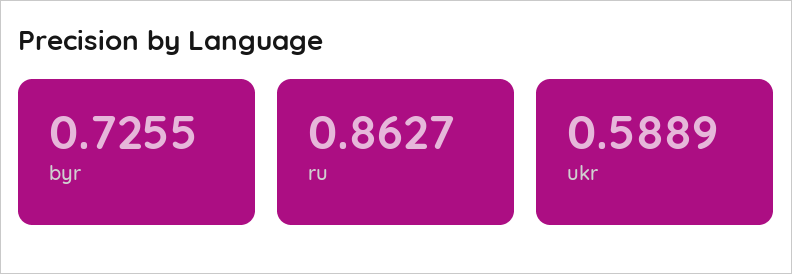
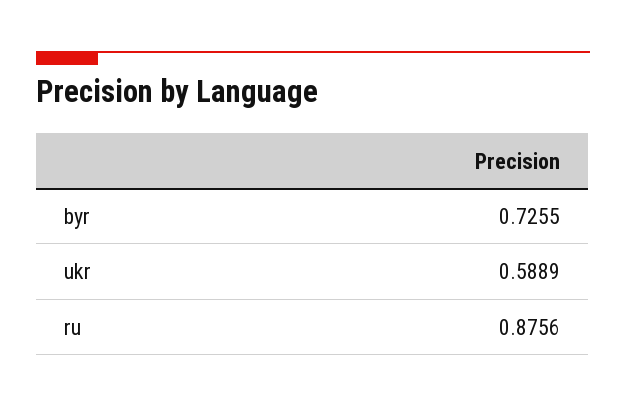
ru: 0.8627 -> 0.8756

